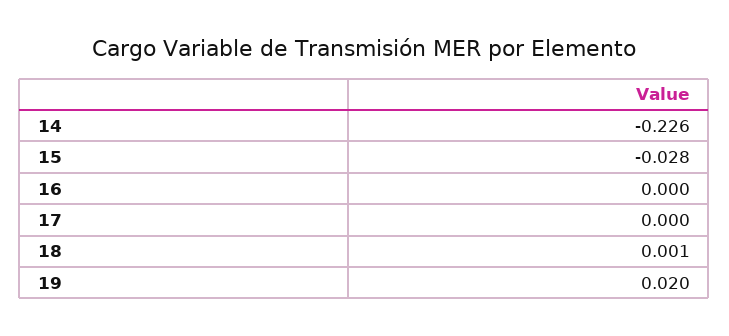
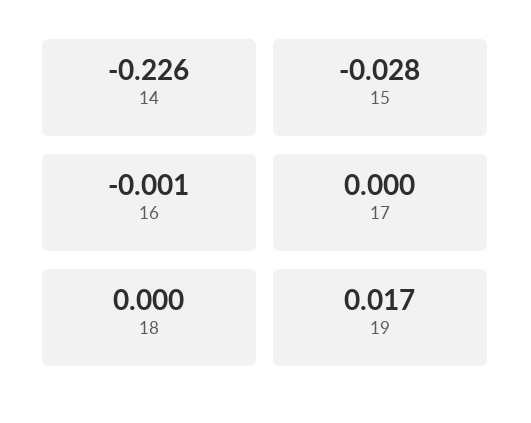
16: 0 -> -0.001
18: 0.001 -> 0
19: 0.02 -> 0.017

